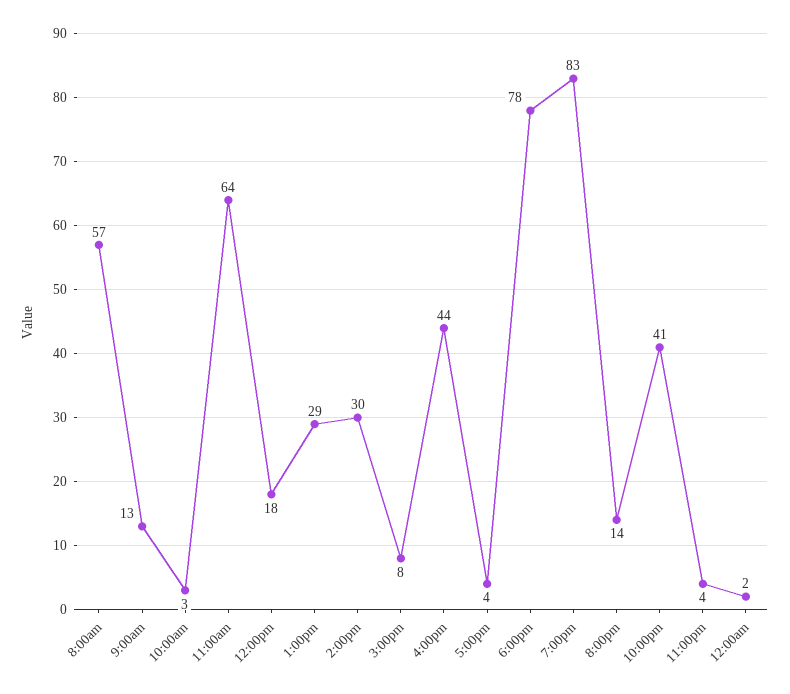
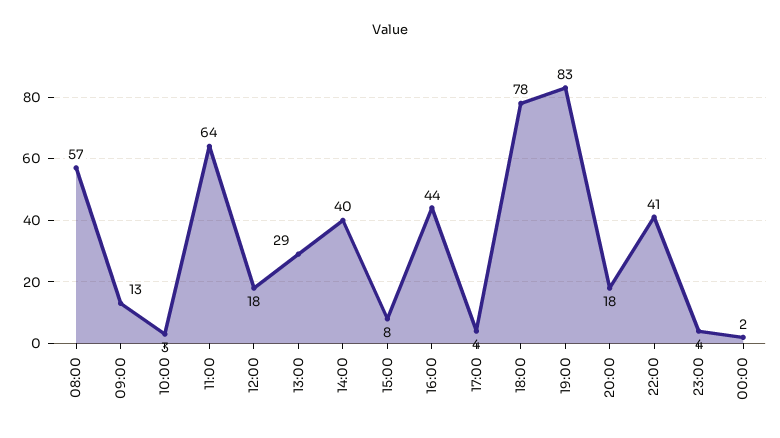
2:00pm: 30 -> 40
8:00pm: 14 -> 18

